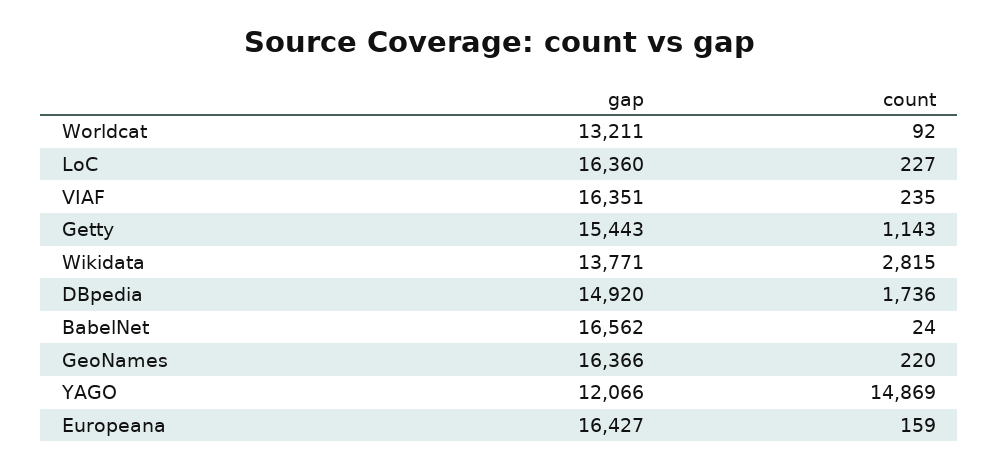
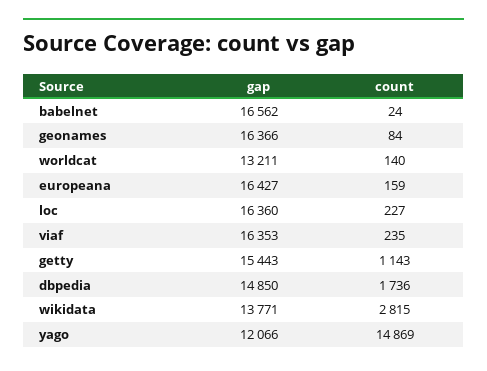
count, Worldcat: 92 -> 140
gap, VIAF: 16351 -> 16353
gap, DBpedia: 14920 -> 14850
count, GeoNames: 220 -> 84

